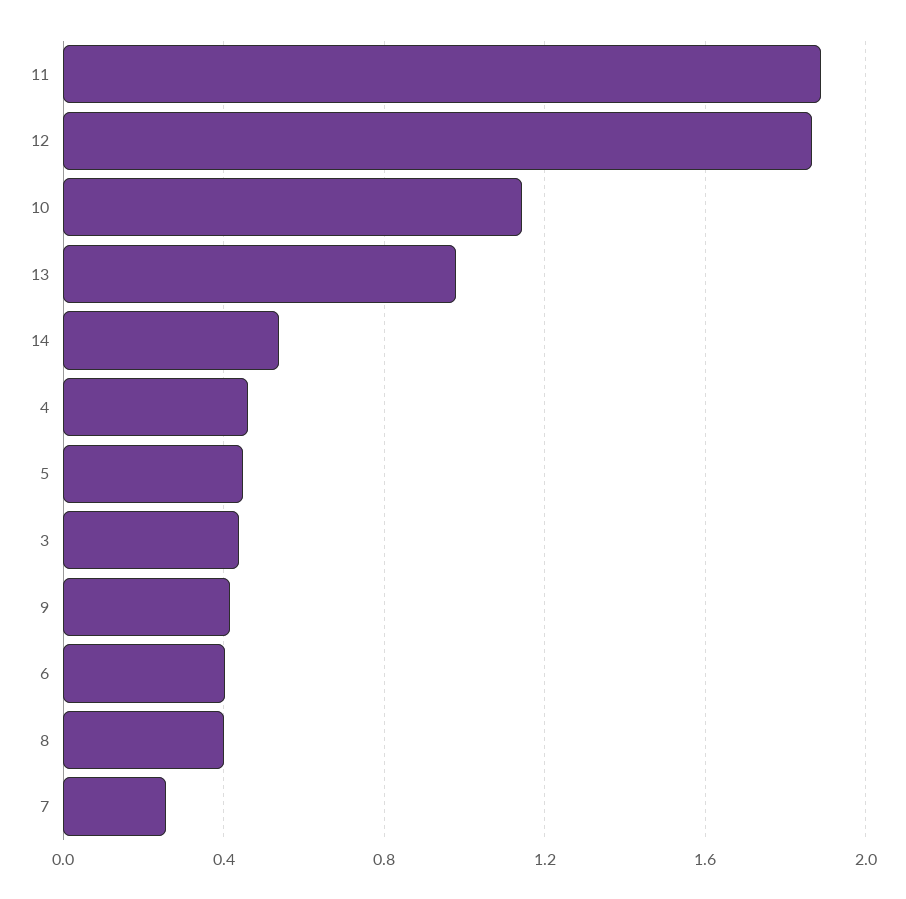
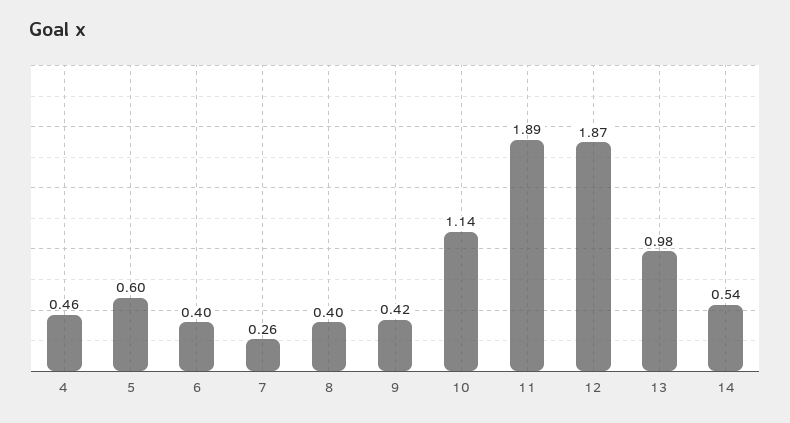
5: 0.45 -> 0.6
3: 0.45 -> none

